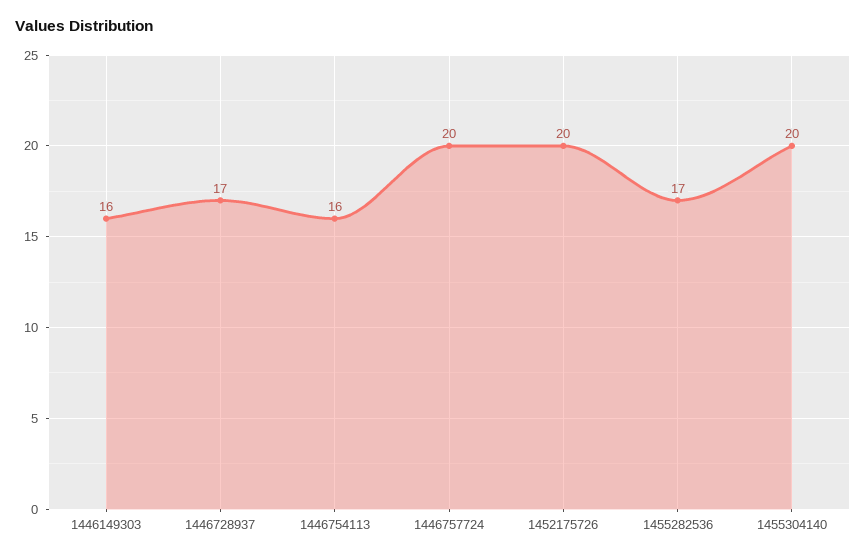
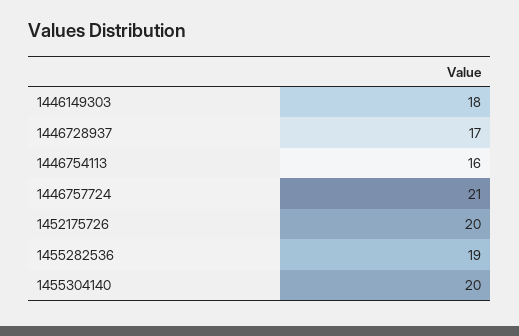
1446149303: 16 -> 18
1446757724: 20 -> 21
1455282536: 17 -> 19

